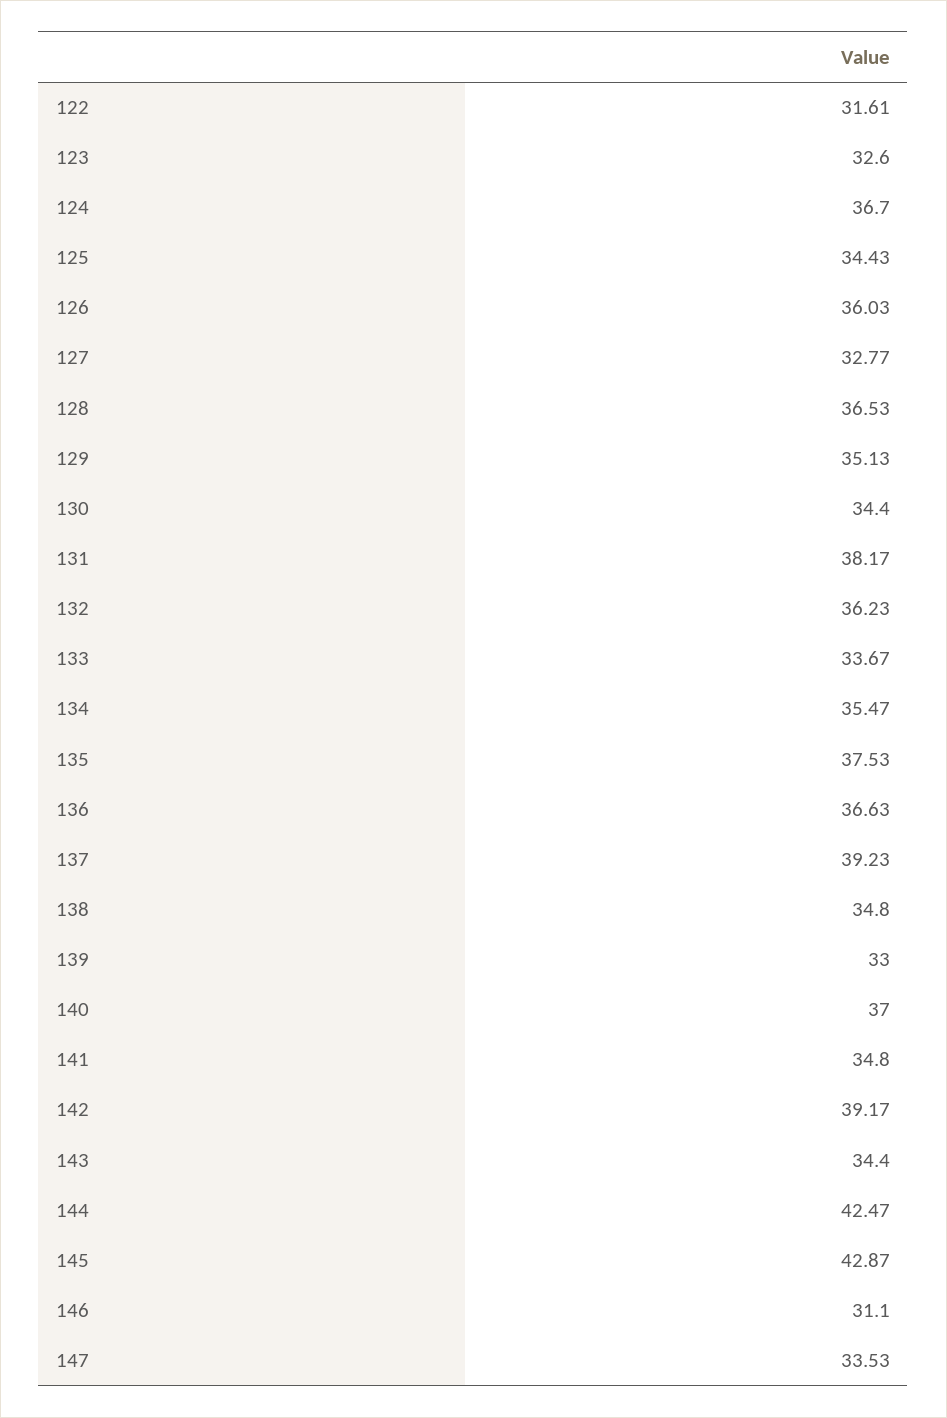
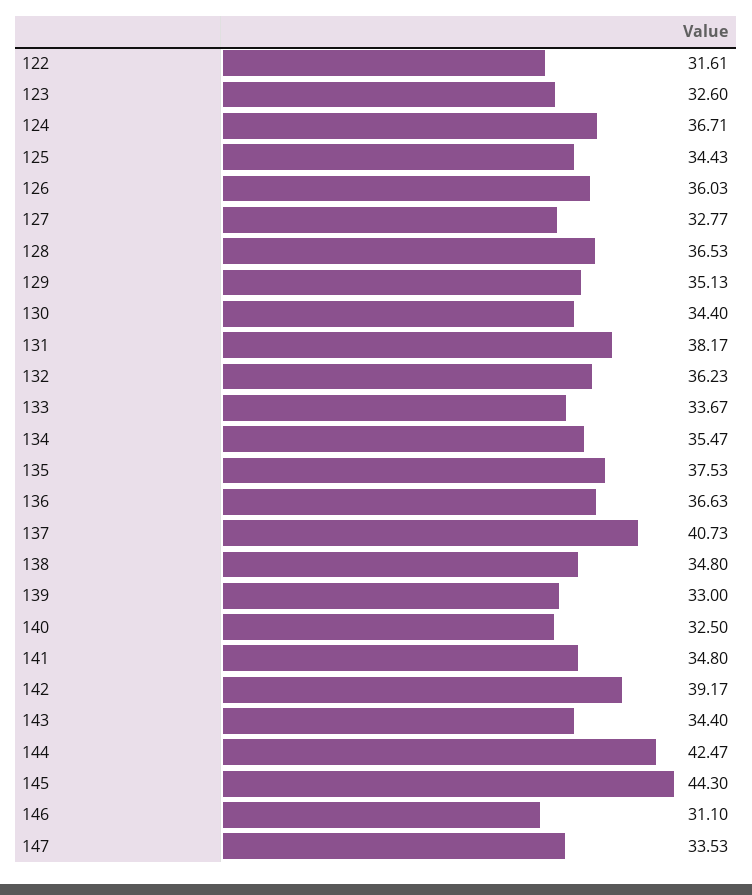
124: 36.7 -> 36.71
137: 39.23 -> 40.73
140: 37 -> 32.5
145: 42.87 -> 44.3

